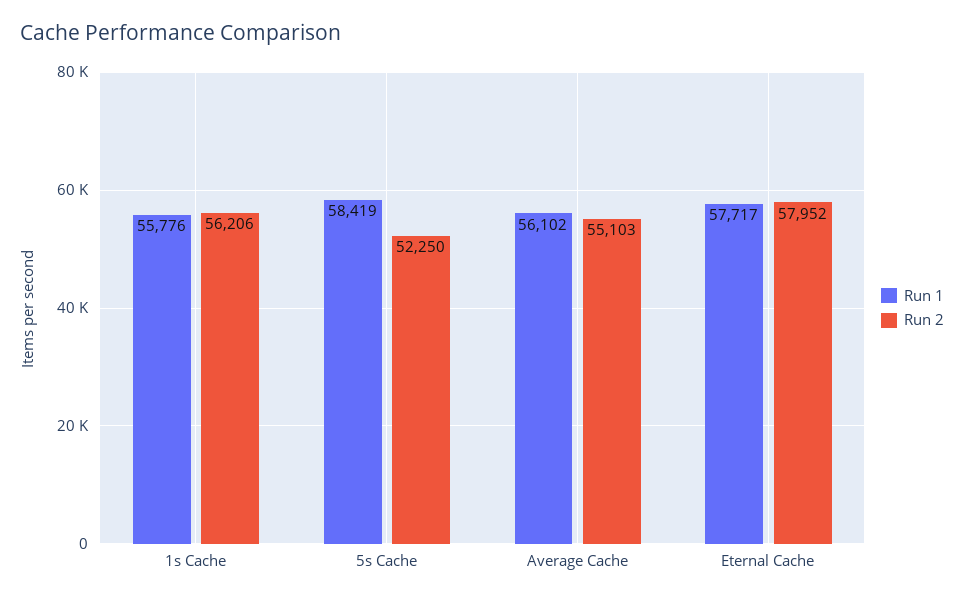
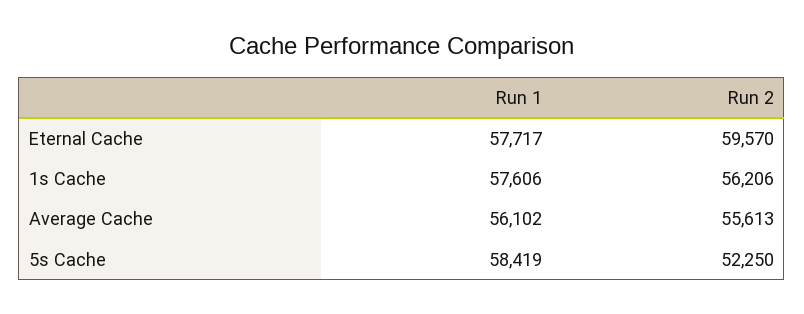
Run 1, 1s Cache: 55776 -> 57606
Run 2, Average Cache: 55103 -> 55613
Run 2, Eternal Cache: 57952 -> 59570

